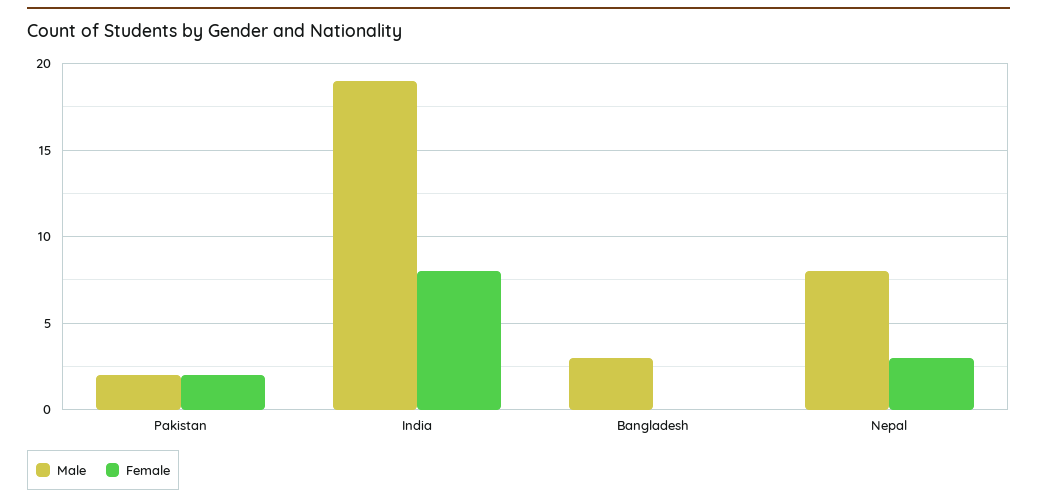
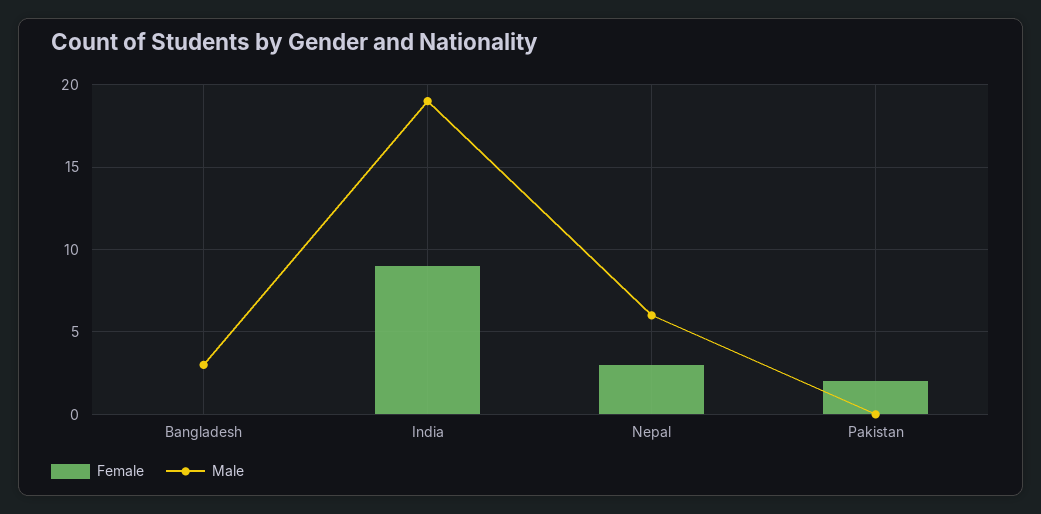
Male, Pakistan: 2 -> 0
Female, India: 8 -> 9
Male, Nepal: 8 -> 6

